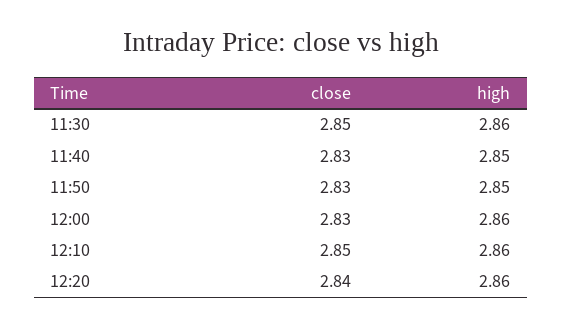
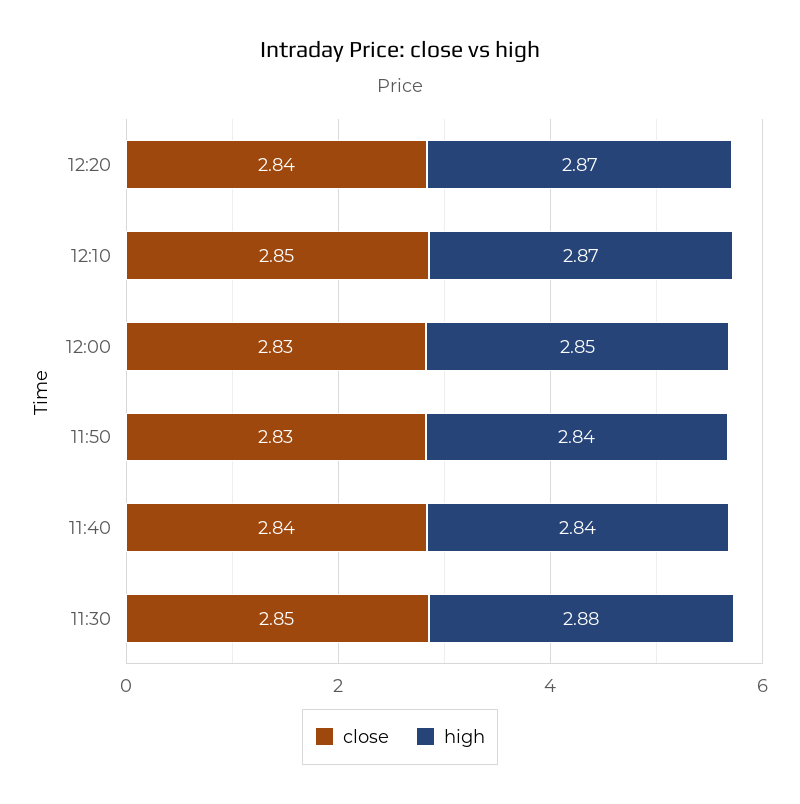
high, 11:30: 2.86 -> 2.88
close, 11:40: 2.83 -> 2.84
high, 11:40: 2.85 -> 2.84
high, 11:50: 2.85 -> 2.84
high, 12:00: 2.86 -> 2.85
high, 12:10: 2.86 -> 2.87
high, 12:20: 2.86 -> 2.87

